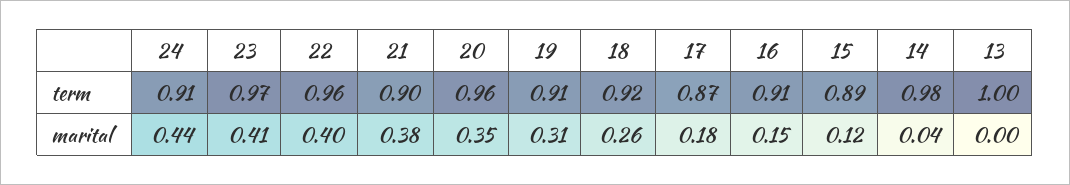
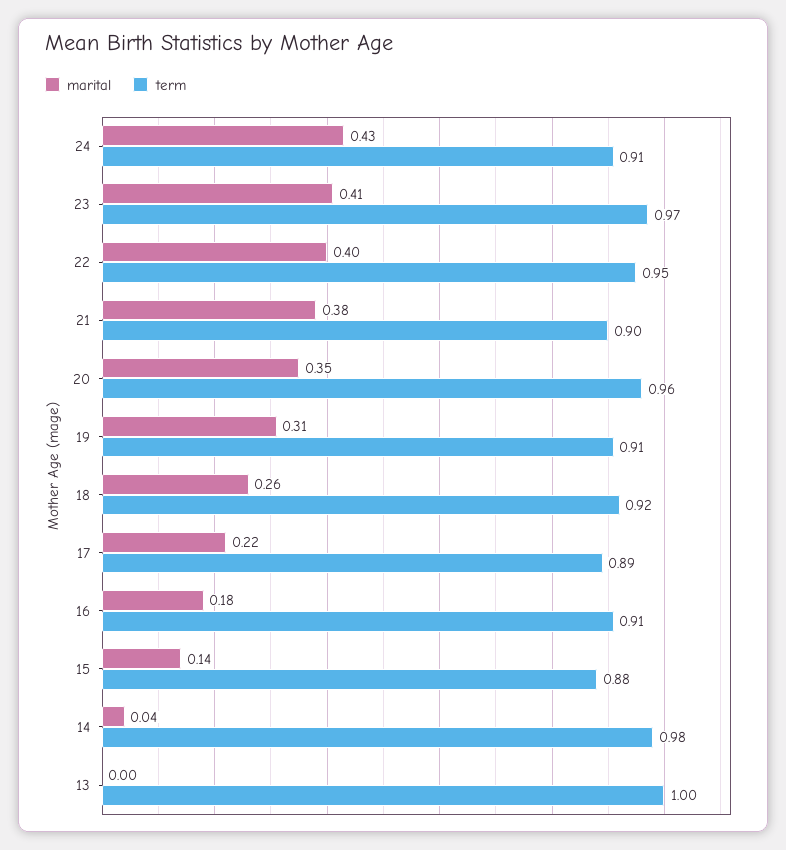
term, 22: 0.96 -> 0.95
term, 17: 0.87 -> 0.89
term, 15: 0.89 -> 0.88
marital, 24: 0.44 -> 0.43
marital, 17: 0.18 -> 0.22
marital, 16: 0.15 -> 0.18
marital, 15: 0.12 -> 0.14

